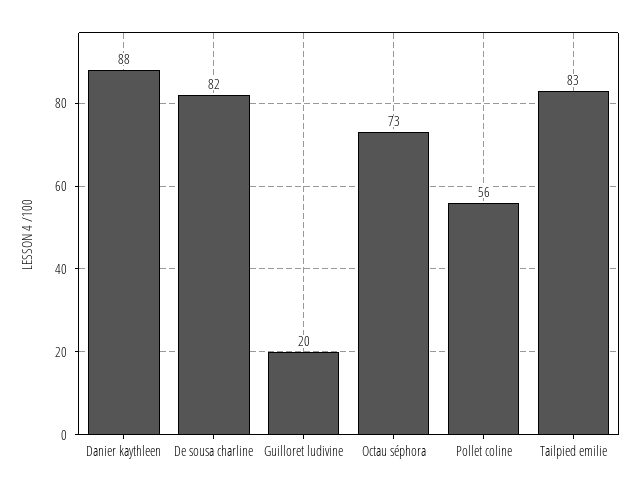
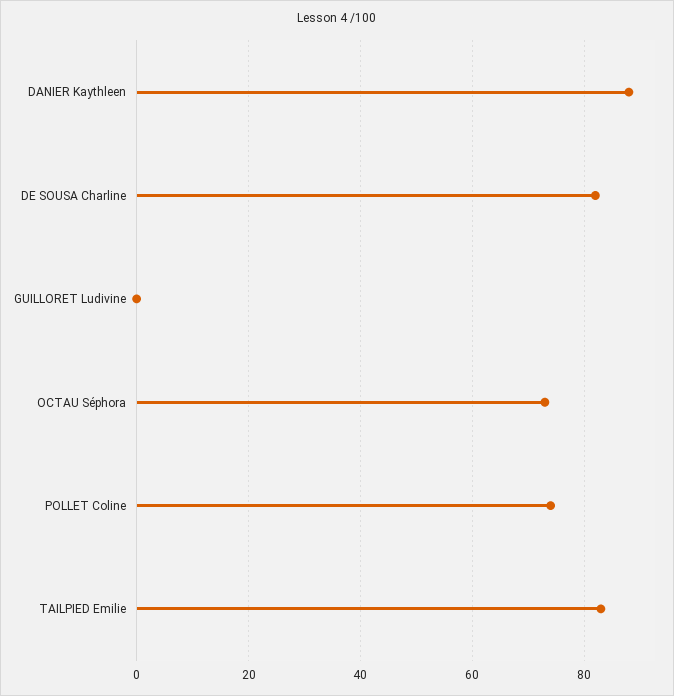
Guilloret ludivine: 20 -> 0
Pollet coline: 56 -> 75

